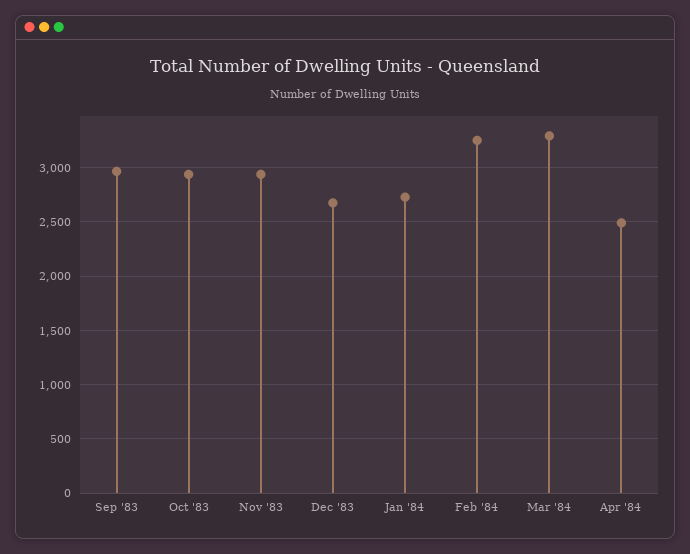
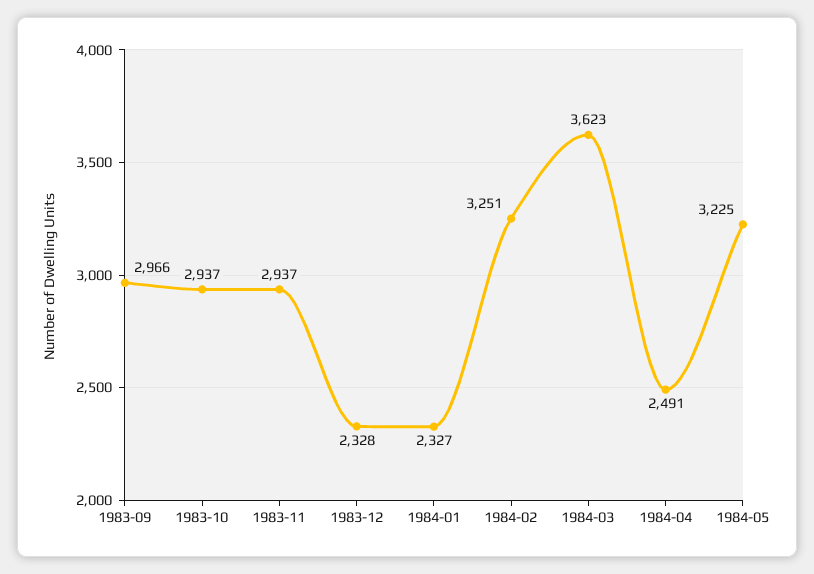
Dec '83: 2700 -> 2328
Jan '84: 2700 -> 2327
Mar '84: 3300 -> 3623
1984-05: none -> 3225

